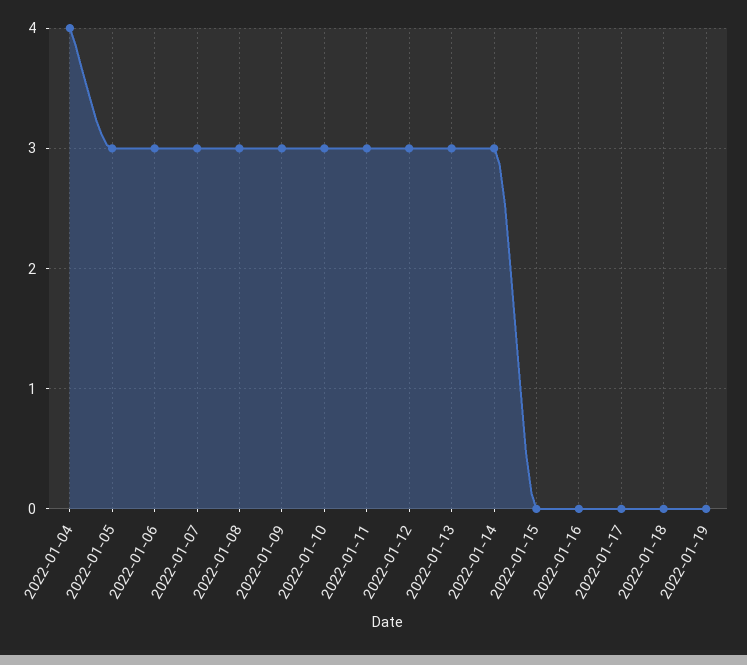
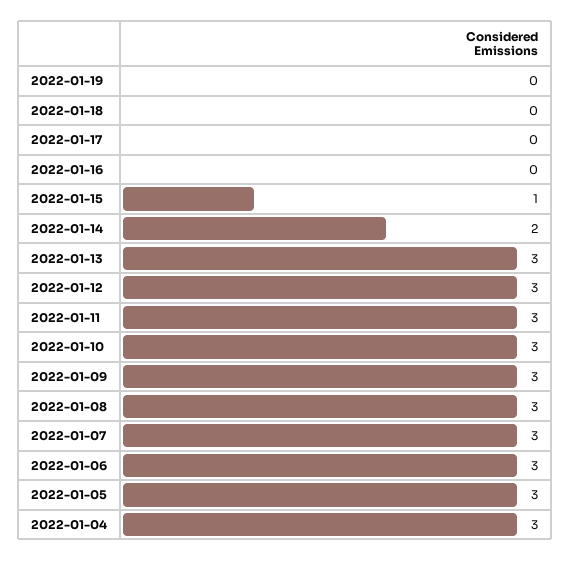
2022-01-04: 4 -> 3
2022-01-14: 3 -> 2
2022-01-15: 0 -> 1

